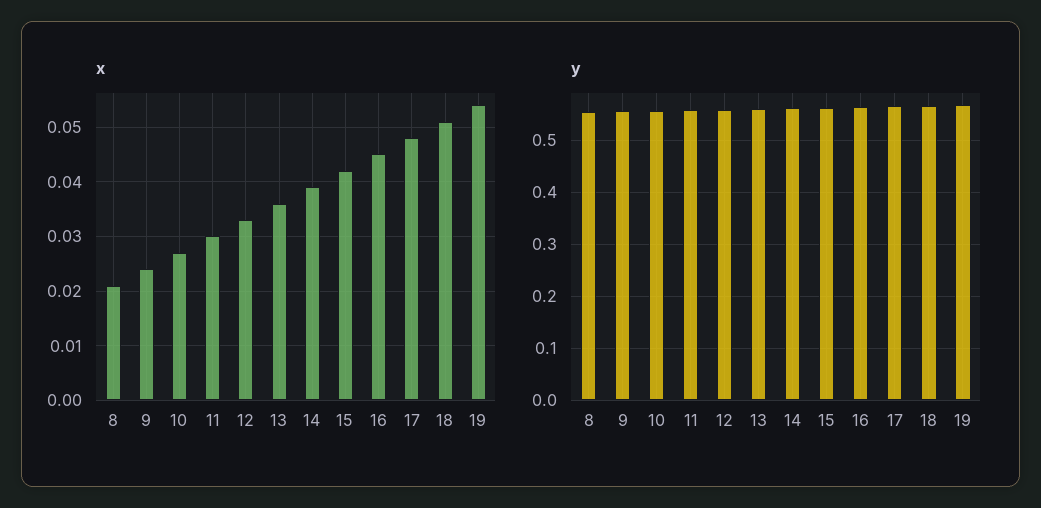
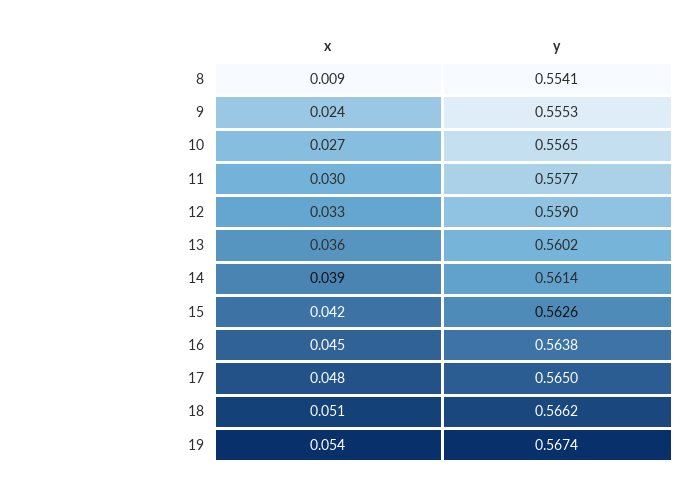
x, 8: 0.02 -> 0.009

